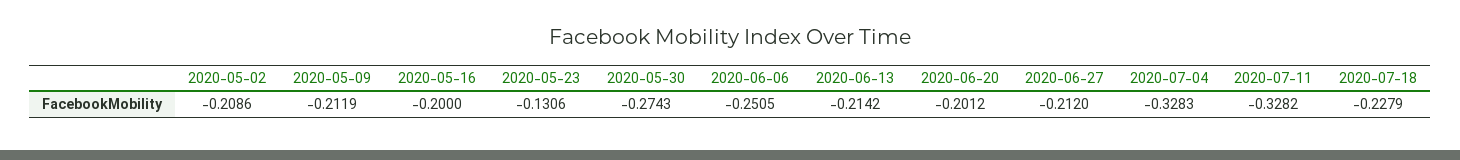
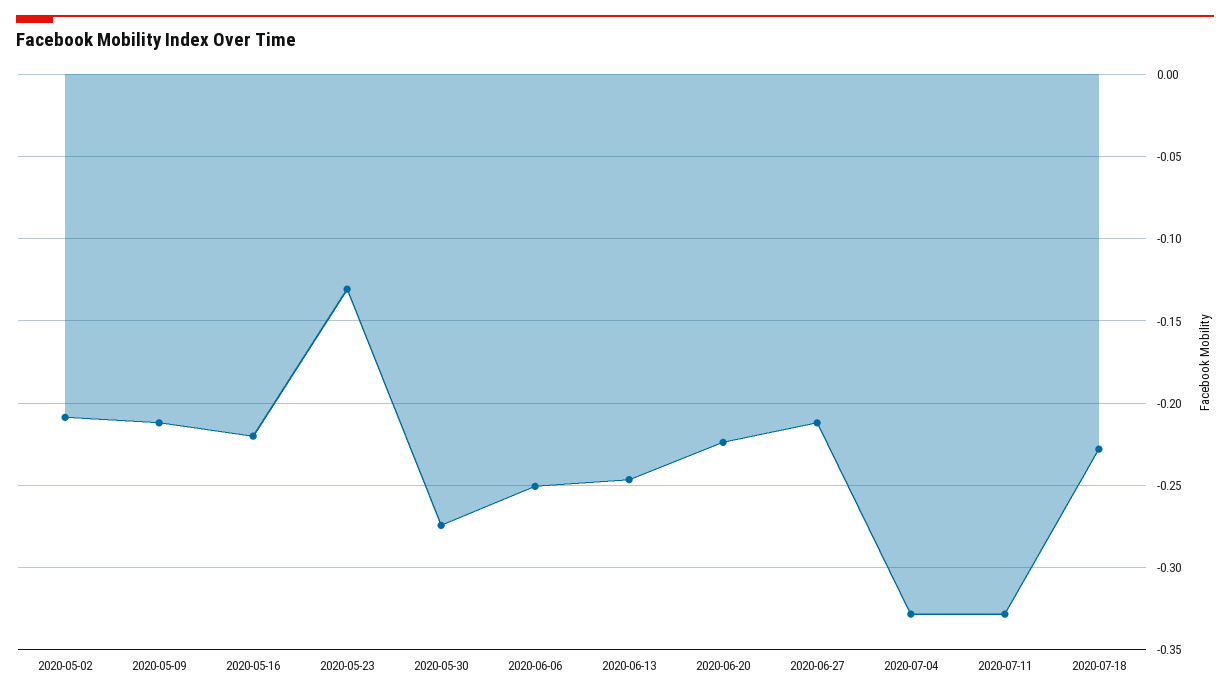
2020-05-16: -0.2 -> -0.22
2020-06-13: -0.2142 -> -0.245
2020-06-20: -0.2012 -> -0.225

